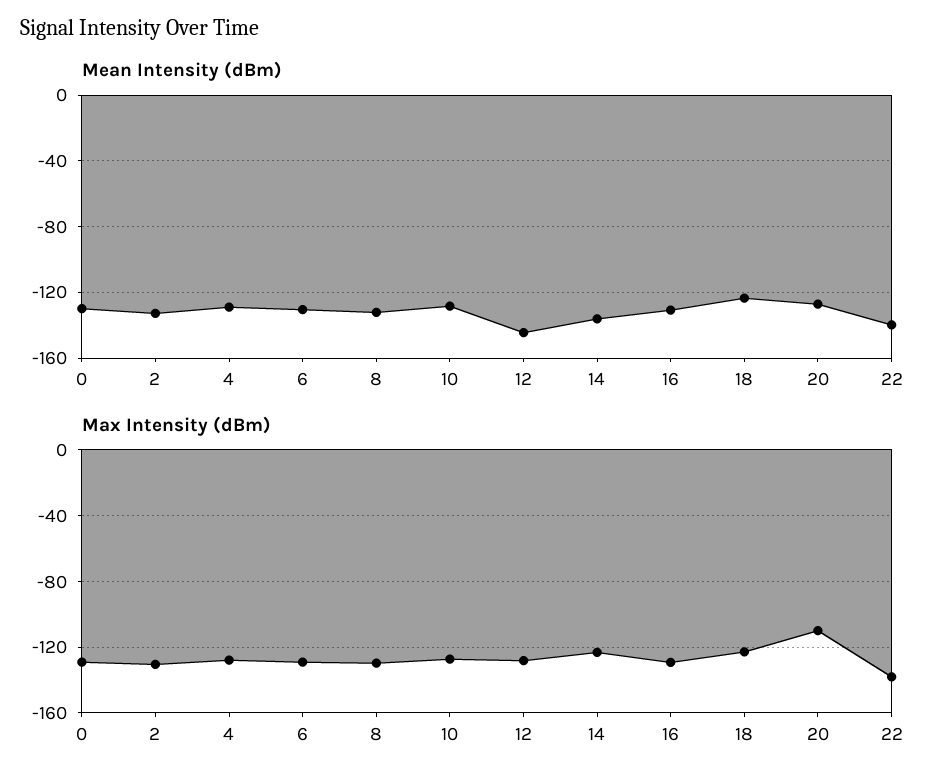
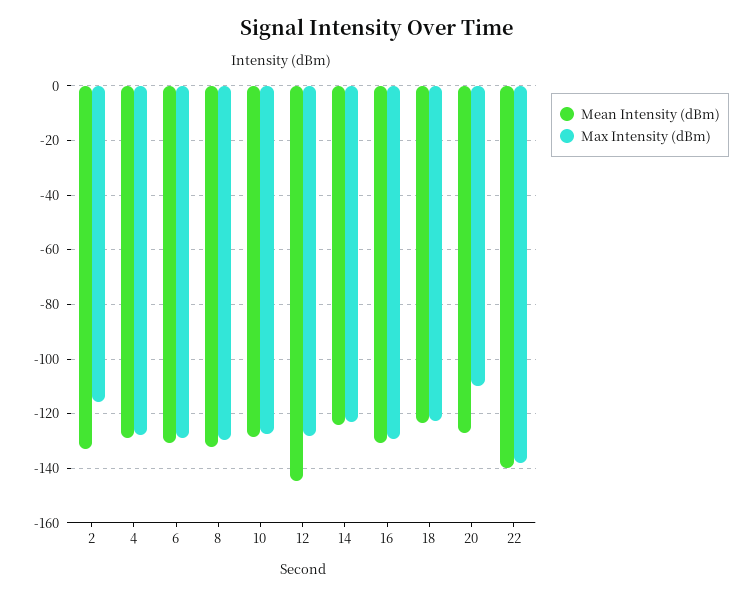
Mean Intensity (dBm), 0: -130 -> none
Mean Intensity (dBm), 14: -135 -> -125
Max Intensity (dBm), 0: -130 -> none
Max Intensity (dBm), 2: -130 -> -115

